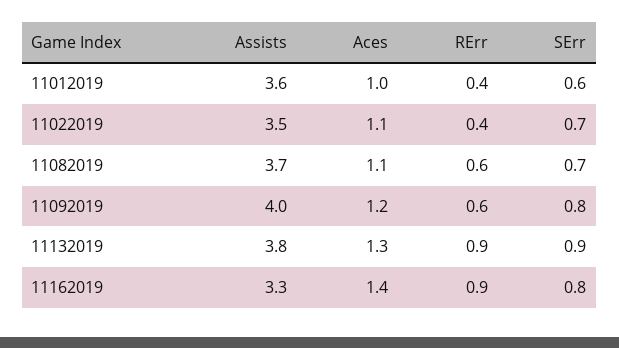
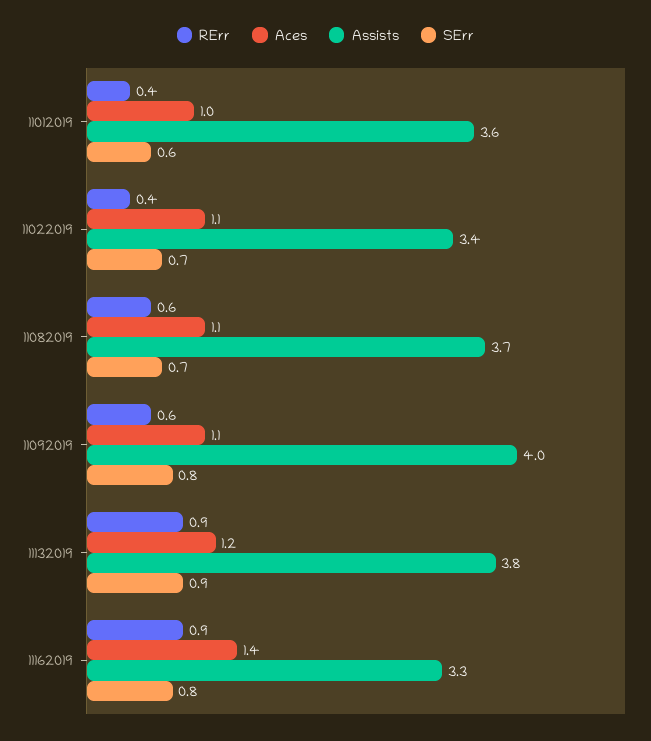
Assists, 11022019: 3.5 -> 3.4
Aces, 11092019: 1.2 -> 1.1
Aces, 11132019: 1.3 -> 1.2

